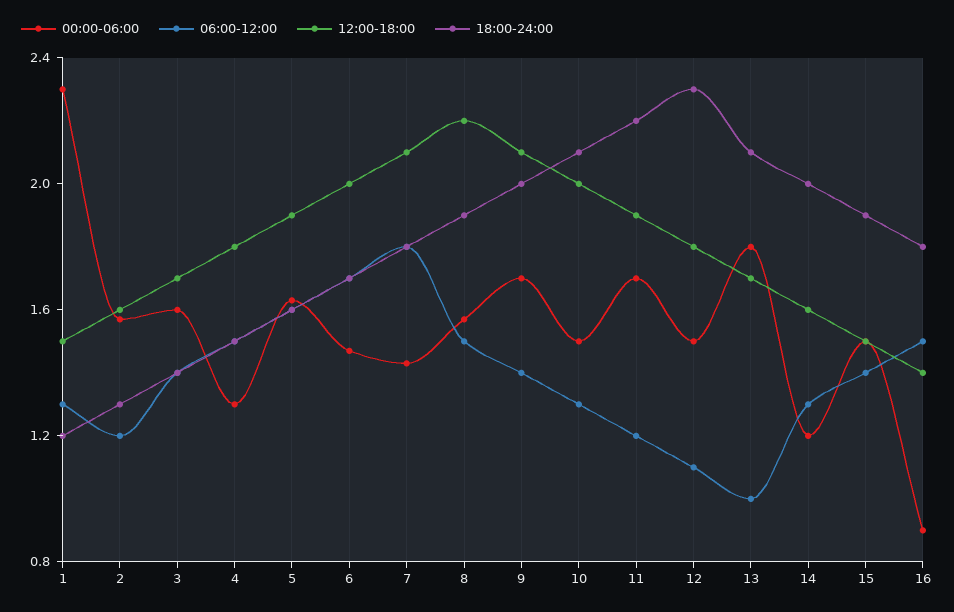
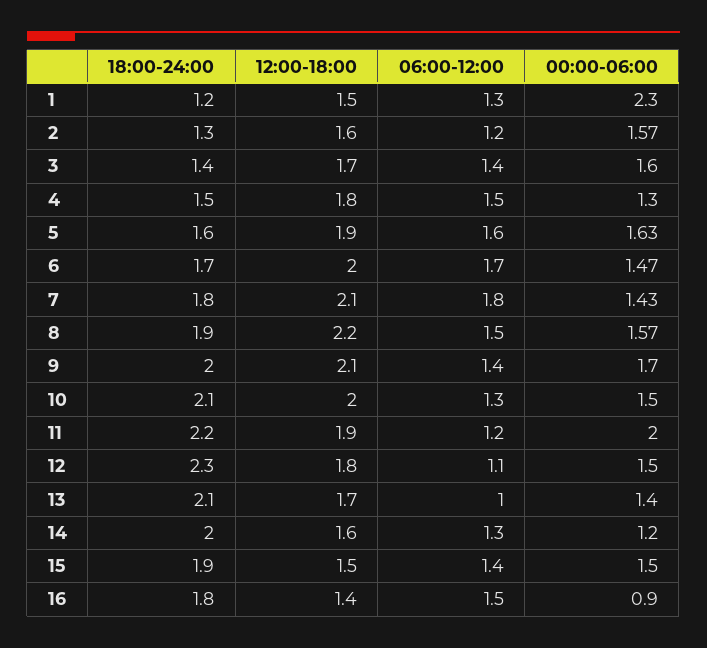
00:00-06:00, 11: 1.7 -> 2
00:00-06:00, 13: 1.8 -> 1.4

